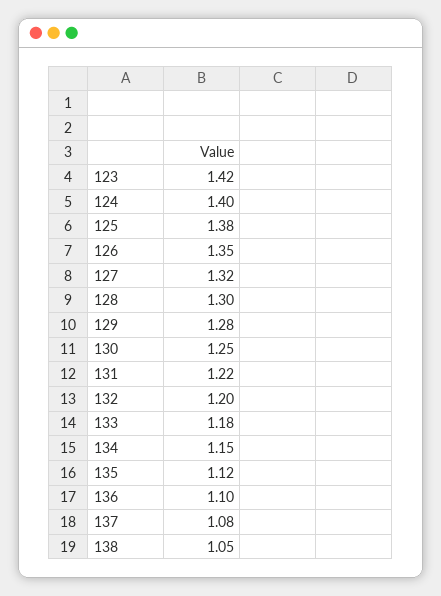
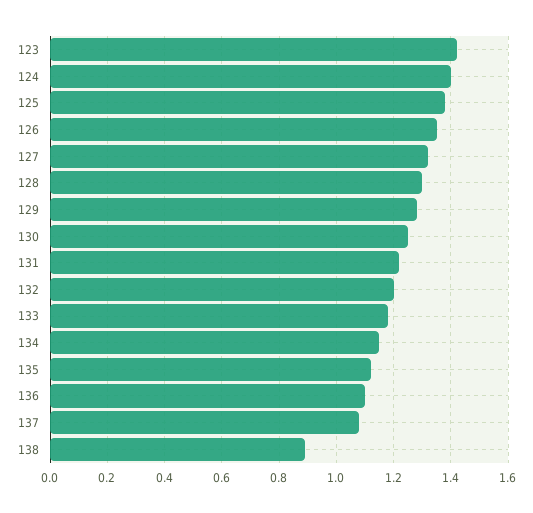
138: 1.05 -> 0.9

